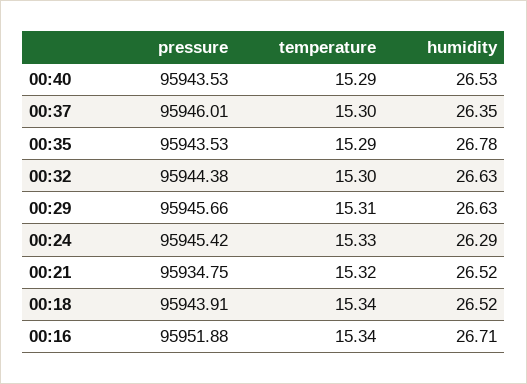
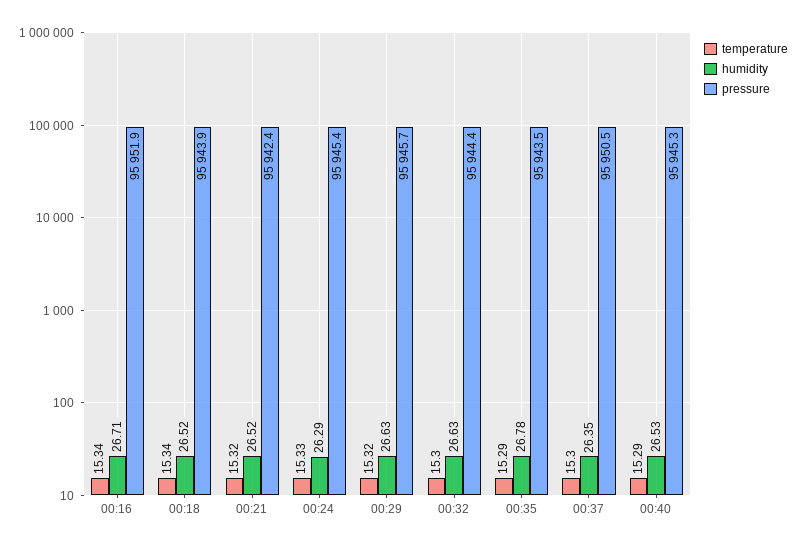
pressure, 00:40: 95943.53 -> 95945.3
pressure, 00:37: 95946.01 -> 95950.5
temperature, 00:29: 15.31 -> 15.32
pressure, 00:21: 95934.75 -> 95942.4

